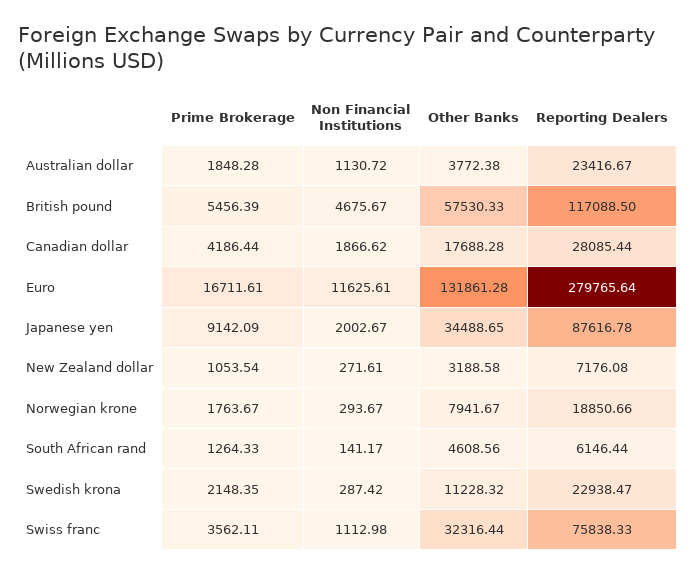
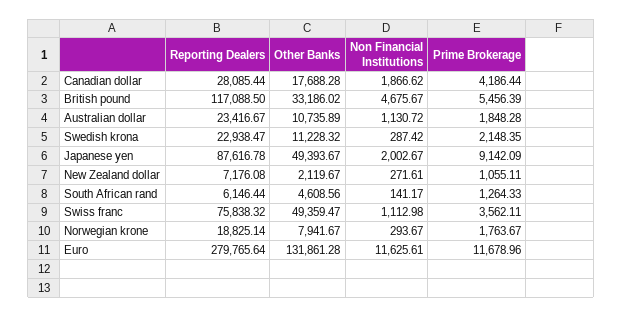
Other Banks, Australian dollar: 3772.38 -> 10735.89
Other Banks, British pound: 57530.33 -> 33186.02
Prime Brokerage, Euro: 16711.61 -> 11678.96
Other Banks, Japanese yen: 34488.65 -> 49393.67
Prime Brokerage, New Zealand dollar: 1053.54 -> 1055.11
Other Banks, New Zealand dollar: 3188.58 -> 2119.67
Reporting Dealers, Norwegian krone: 18850.66 -> 18825.14
Other Banks, Swiss franc: 32316.44 -> 49359.47
Reporting Dealers, Swiss franc: 75838.33 -> 75838.32

